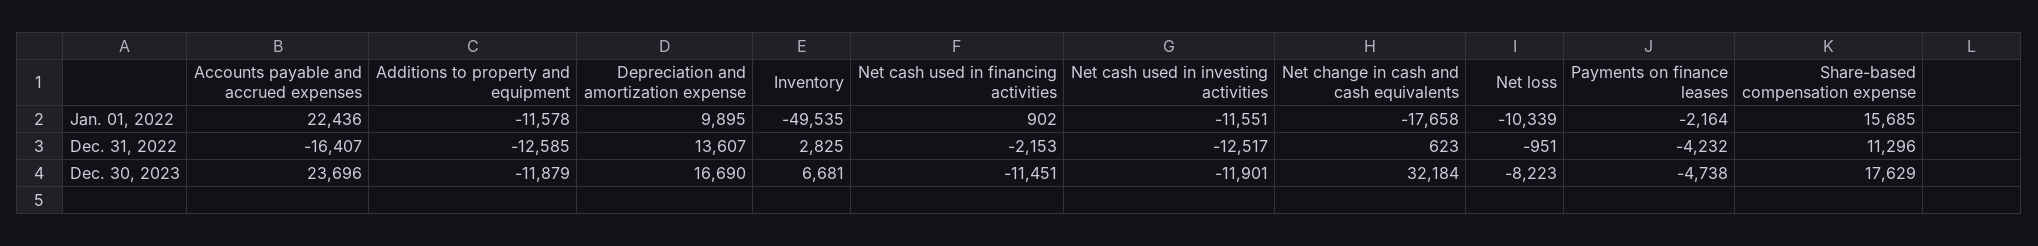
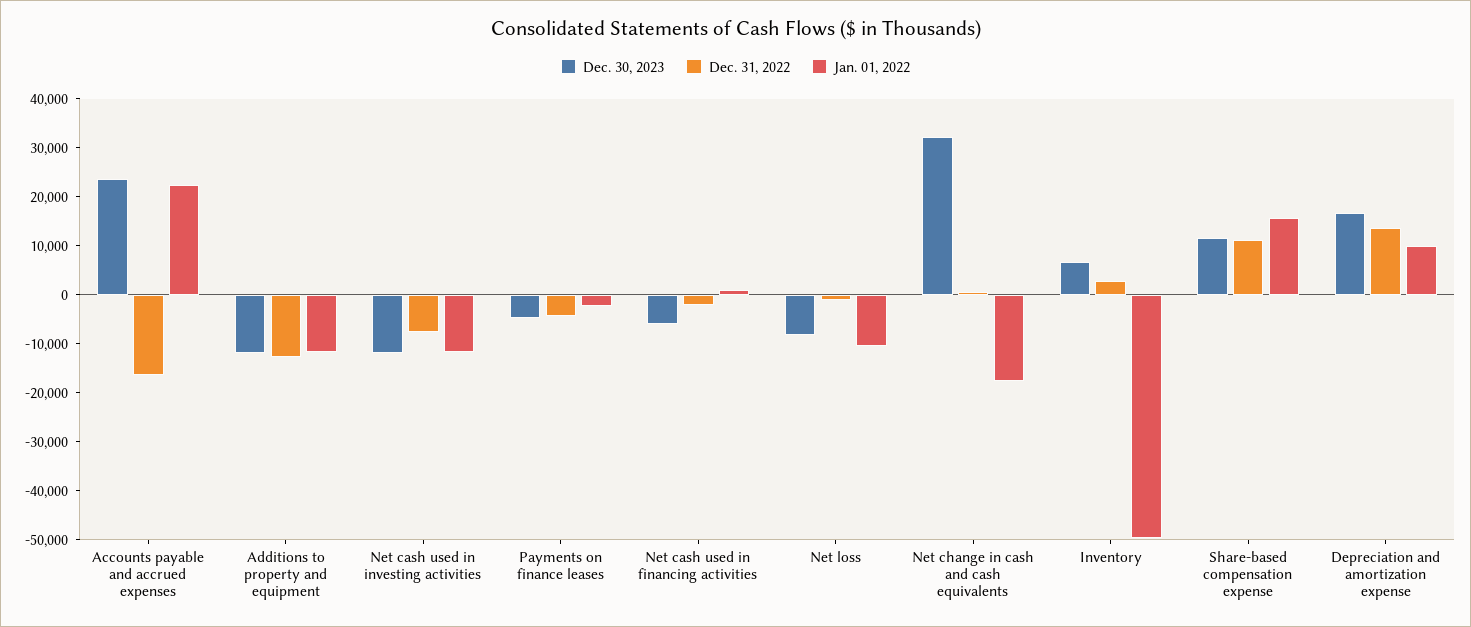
Dec. 31, 2022, Net cash used in investing activities: -12517 -> -8000
Dec. 30, 2023, Net cash used in financing activities: -11451 -> -6000
Dec. 30, 2023, Share-based compensation expense: 17629 -> 12000

